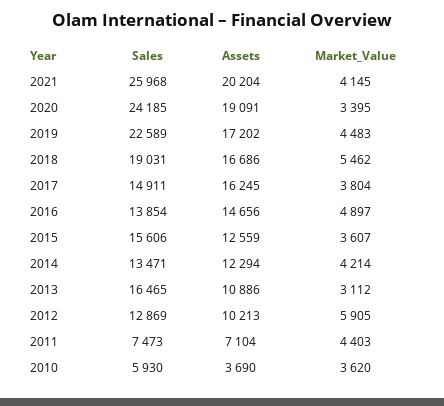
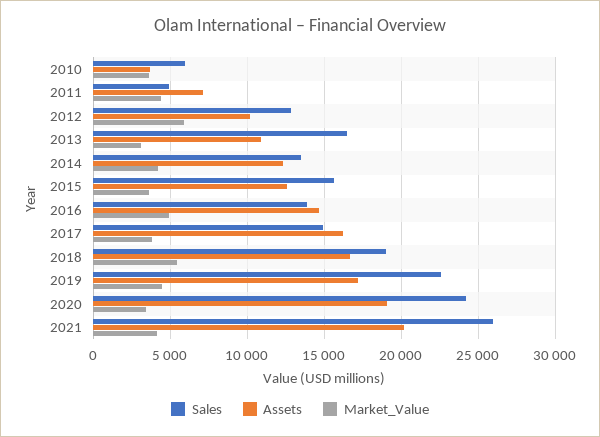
Sales, 2011: 7473 -> 5000

